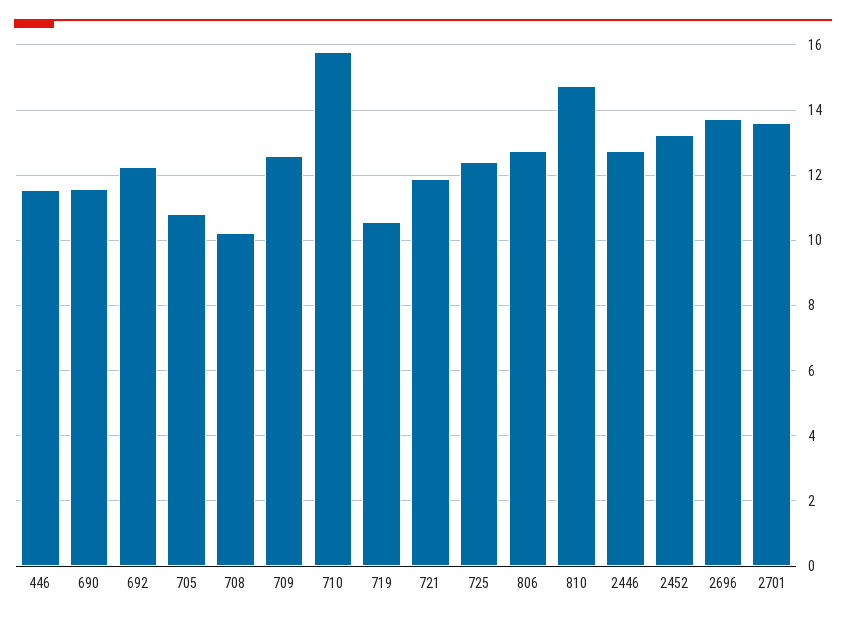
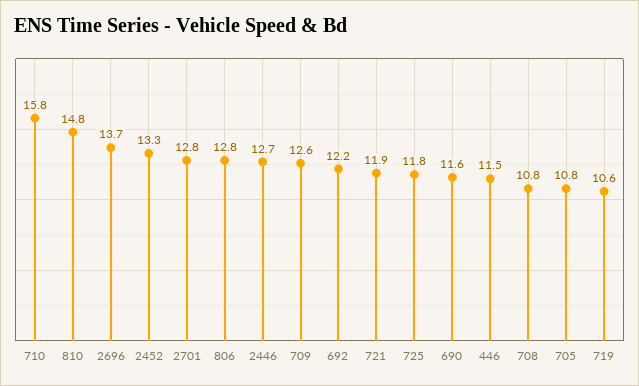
708: 10.2 -> 10.8
725: 12.4 -> 11.8
2701: 13.6 -> 12.8

